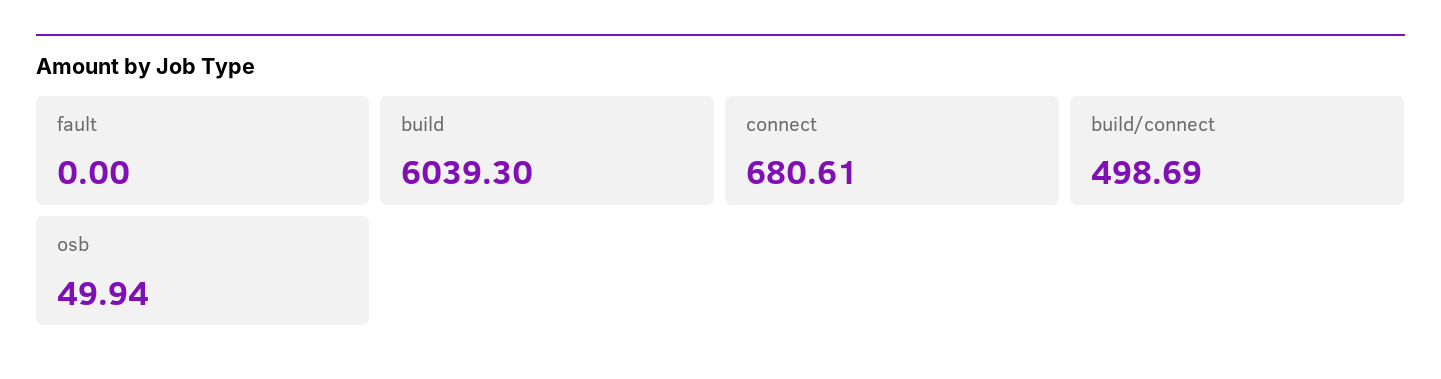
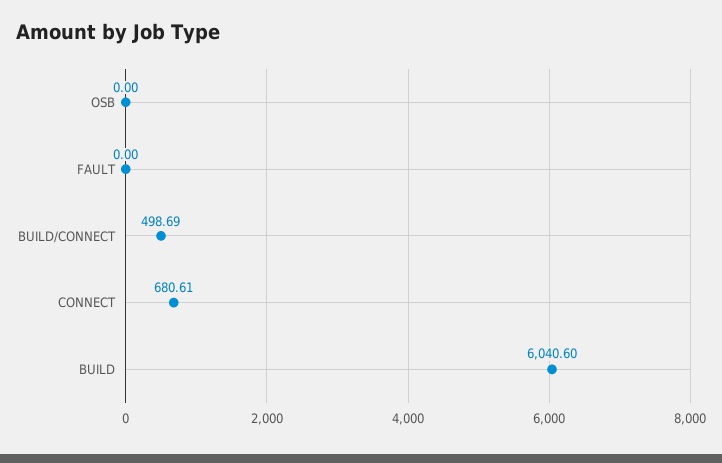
build: 6039.3 -> 6040.6
osb: 49.94 -> 0

